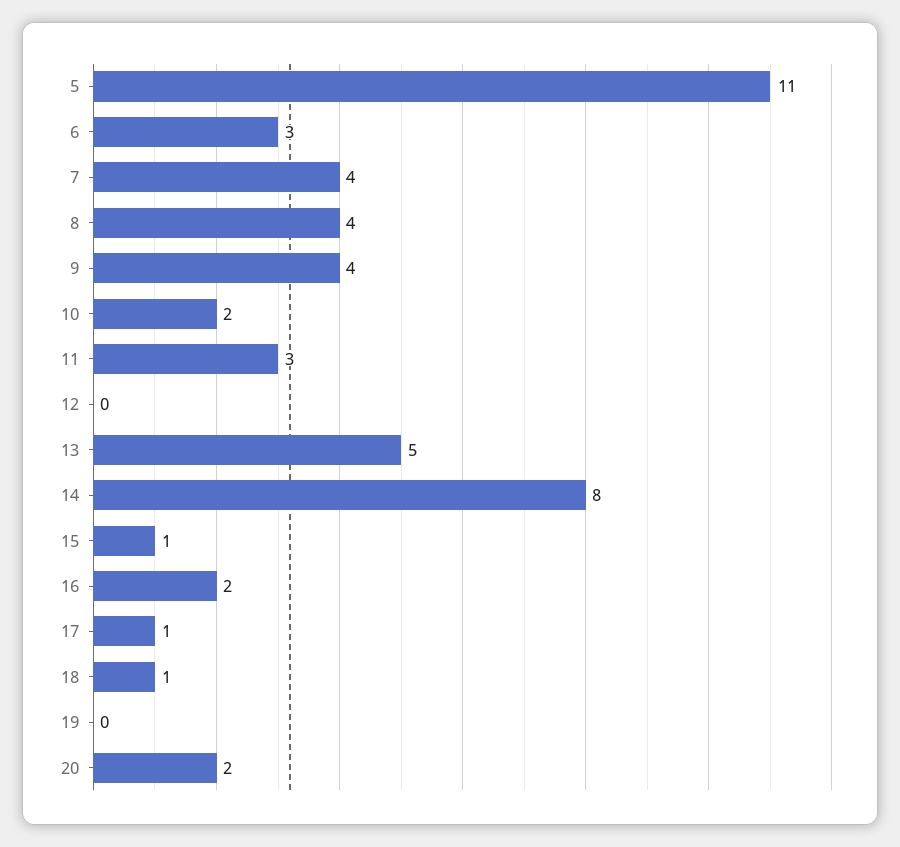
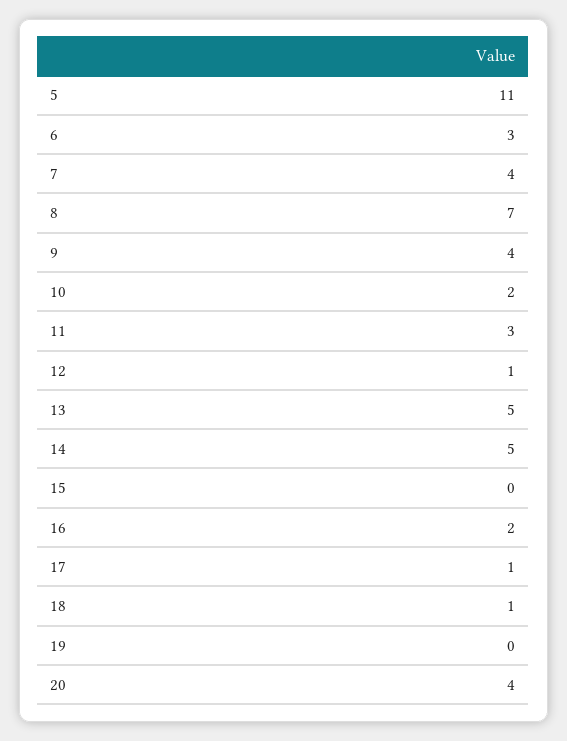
8: 4 -> 7
12: 0 -> 1
14: 8 -> 5
15: 1 -> 0
20: 2 -> 4

